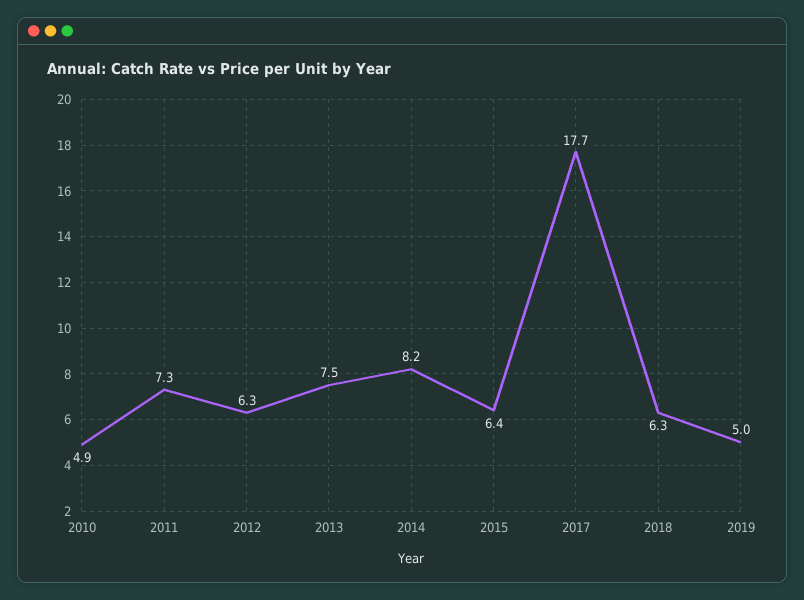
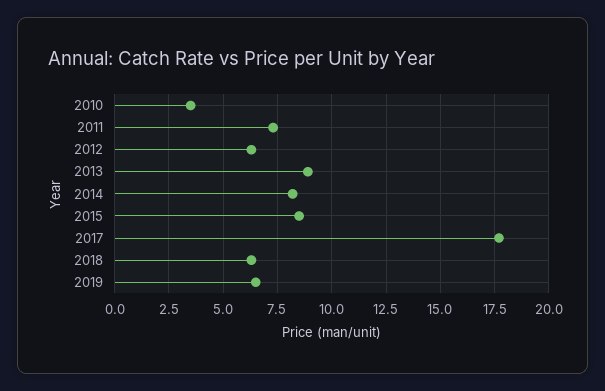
2010: 4.9 -> 3.5
2013: 7.5 -> 9
2015: 6.4 -> 8.5
2019: 5 -> 6.5

